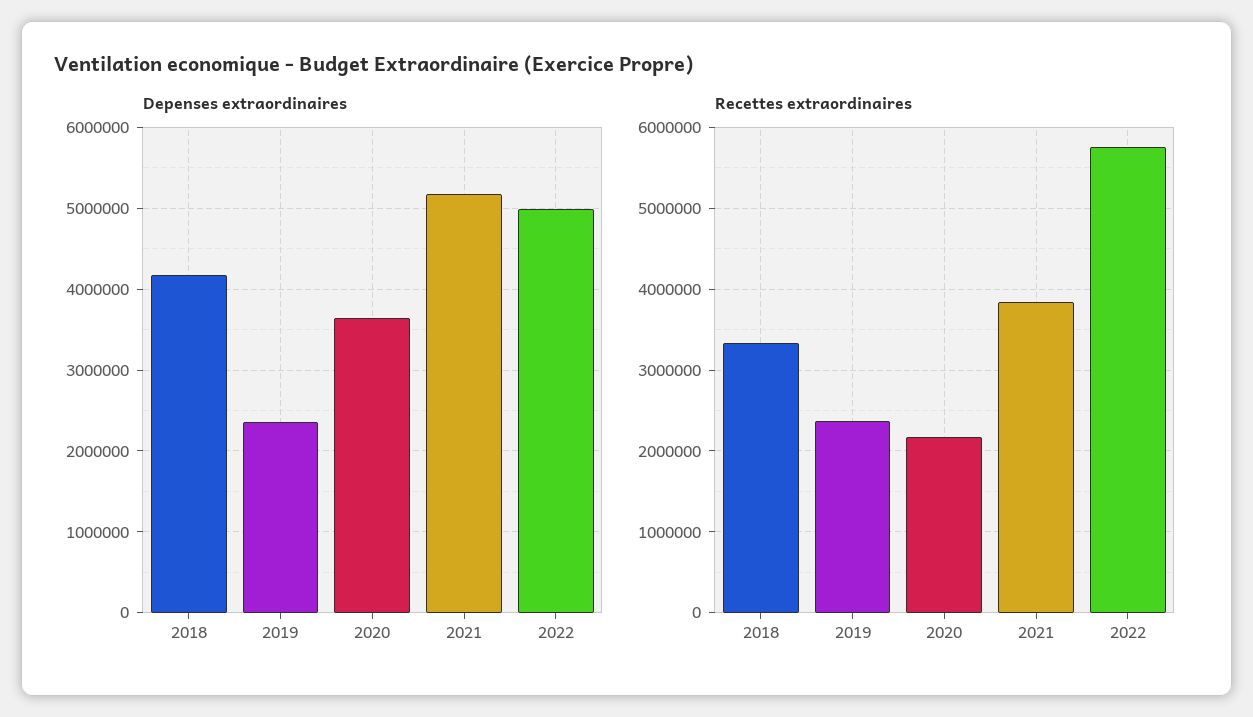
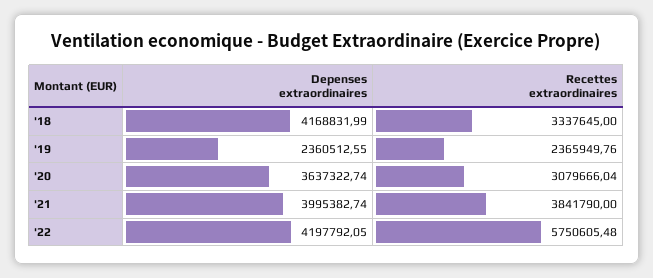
Depenses extraordinaires, 2021: 5200000 -> 3995382.74
Depenses extraordinaires, 2022: 5000000 -> 4197792.05
Recettes extraordinaires, 2020: 2200000 -> 3079666.04

